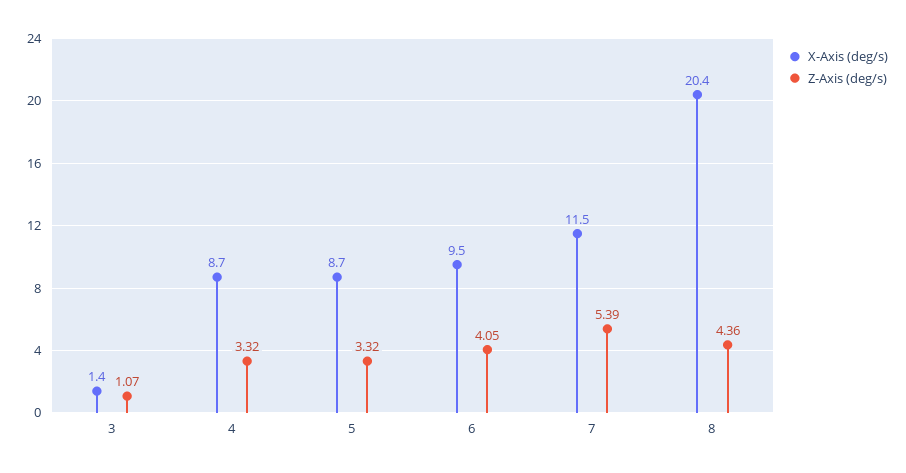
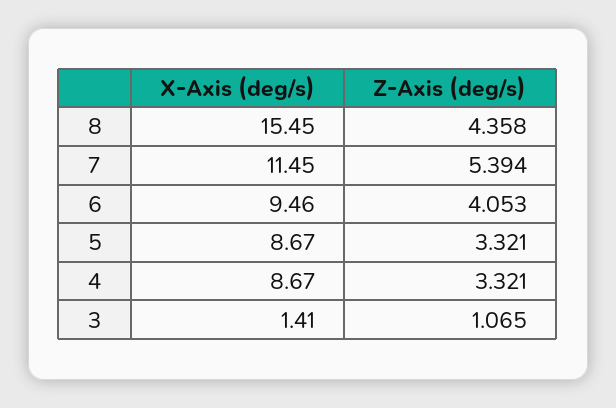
X-Axis (deg/s), 8: 20.4 -> 15.45

